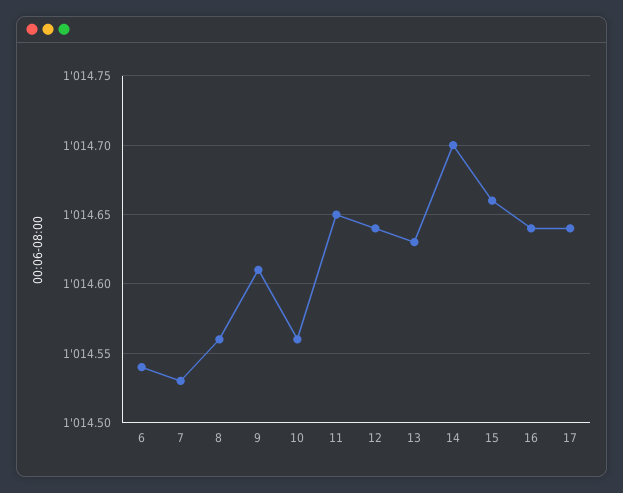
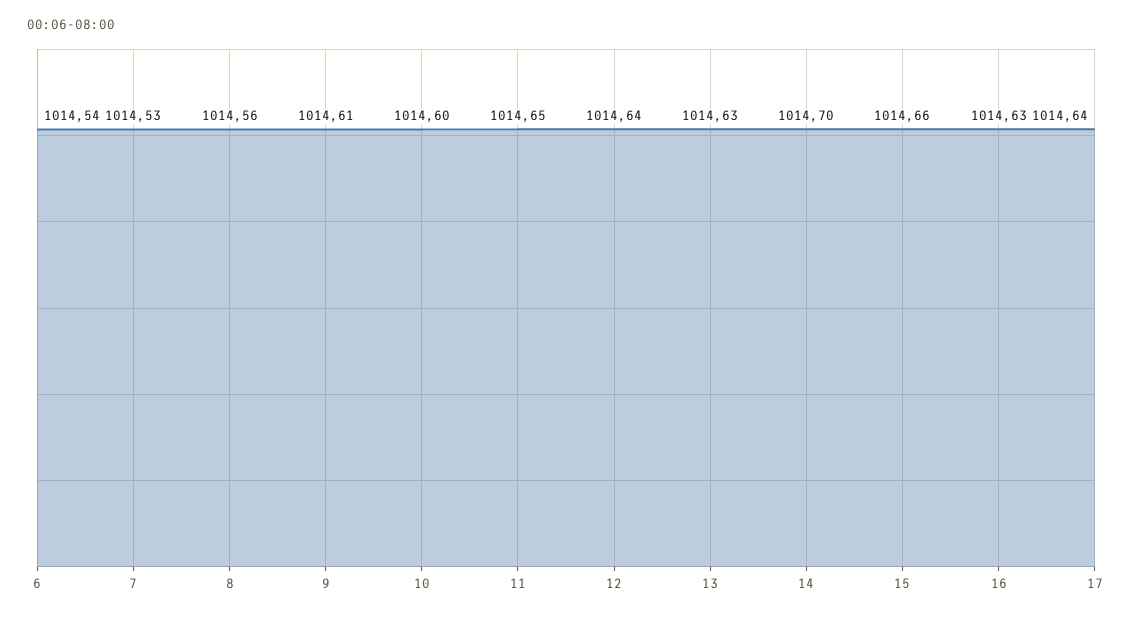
10: 1014.56 -> 1014.6
16: 1014.64 -> 1014.63

